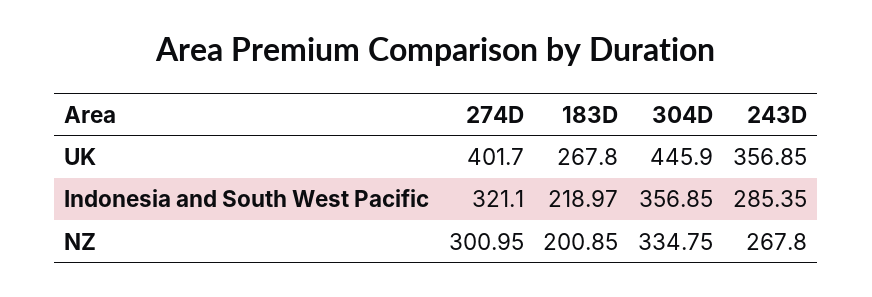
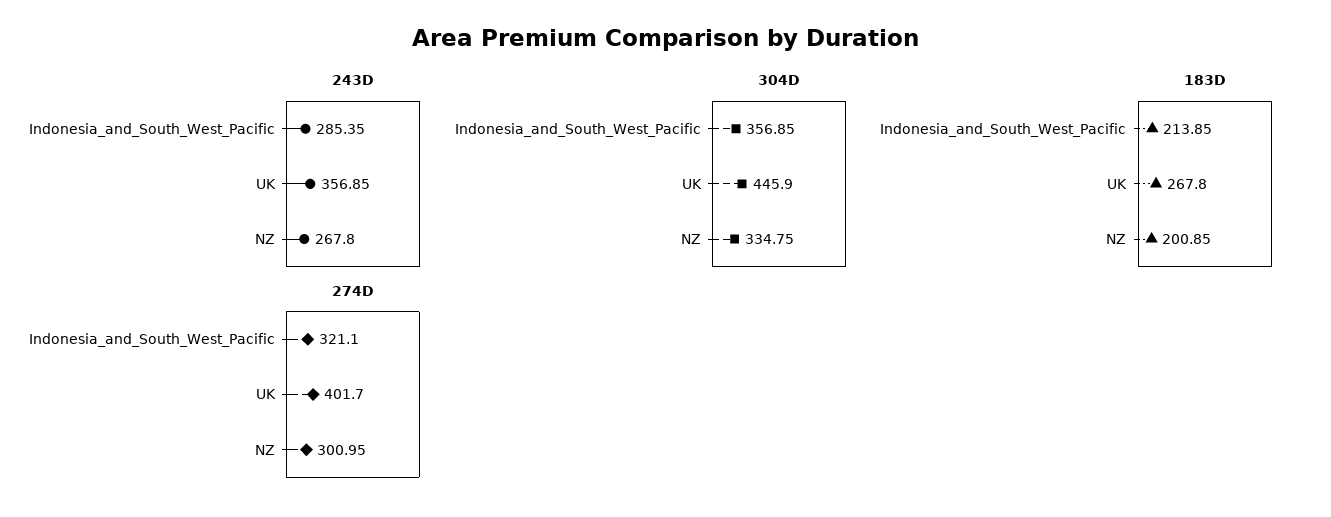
183D, Indonesia and South West Pacific: 218.97 -> 213.85

